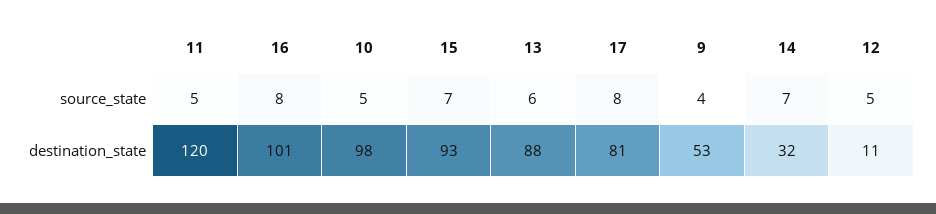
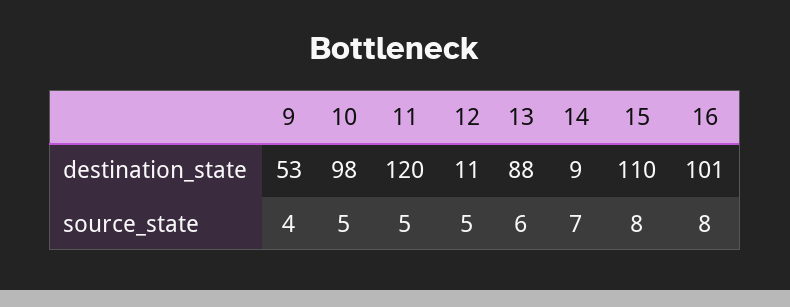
15, source_state: 7 -> 8
17, source_state: 8 -> none
15, destination_state: 93 -> 110
17, destination_state: 81 -> none
14, destination_state: 32 -> 9

